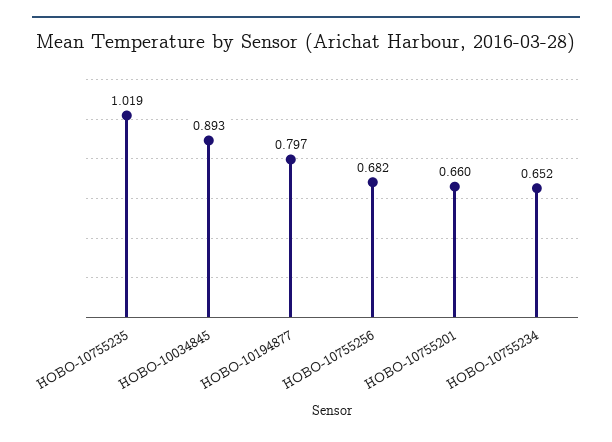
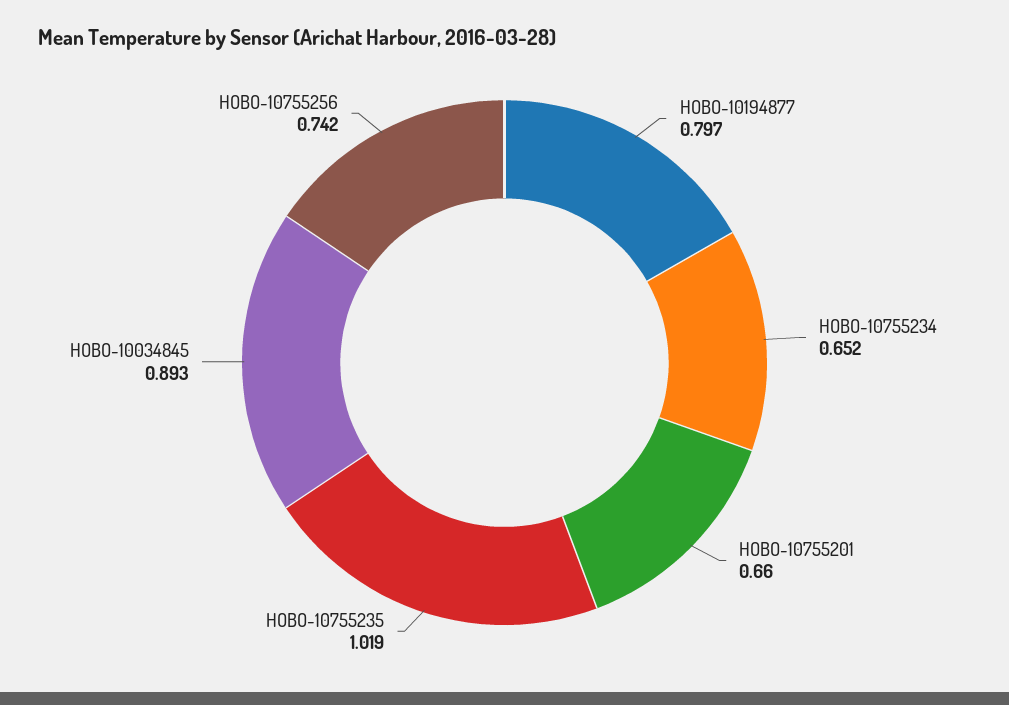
HOBO-10755256: 0.682 -> 0.742

